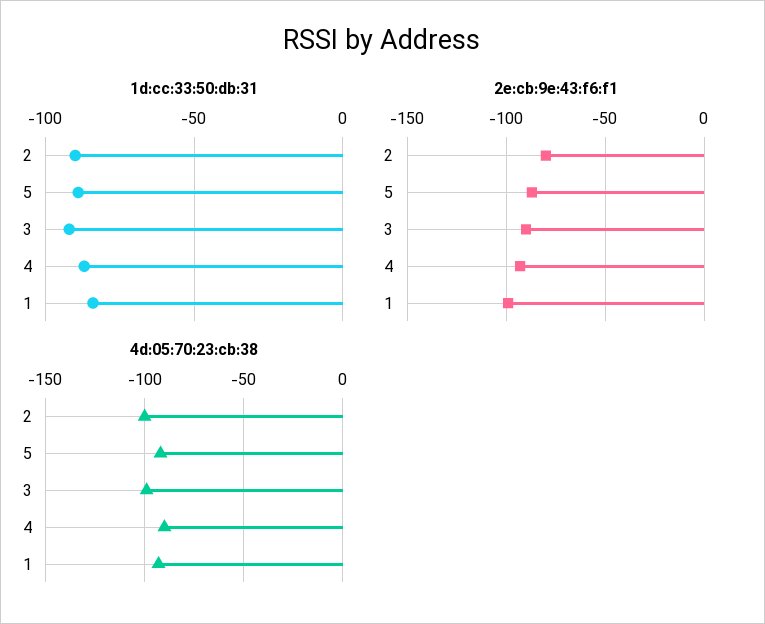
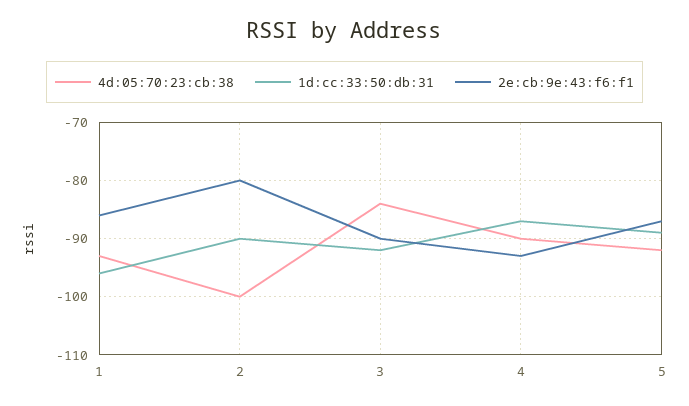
1d:cc:33:50:db:31, 1: -85 -> -95
2e:cb:9e:43:f6:f1, 1: -100 -> -85
4d:05:70:23:cb:38, 3: -100 -> -85

